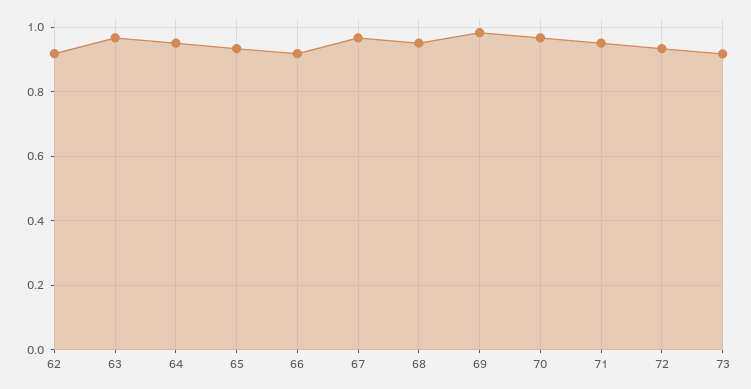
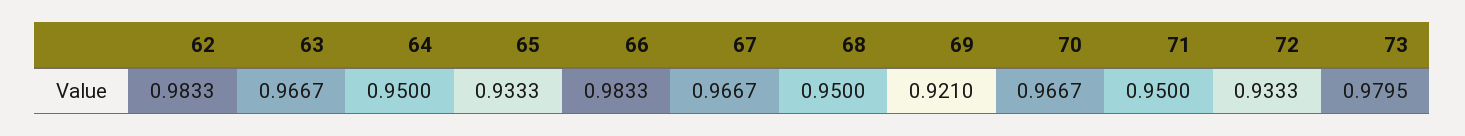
62: 0.92 -> 0.9833
66: 0.92 -> 0.9833
69: 0.98 -> 0.921
73: 0.92 -> 0.9795

